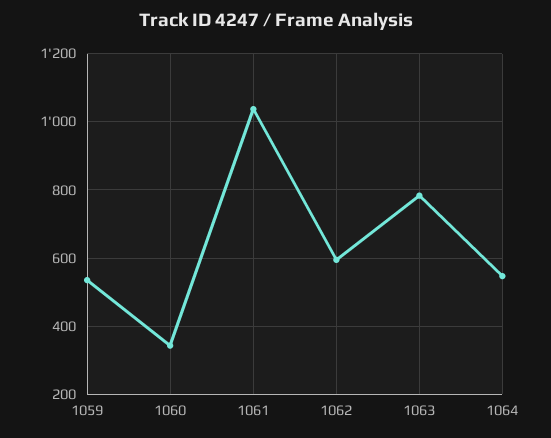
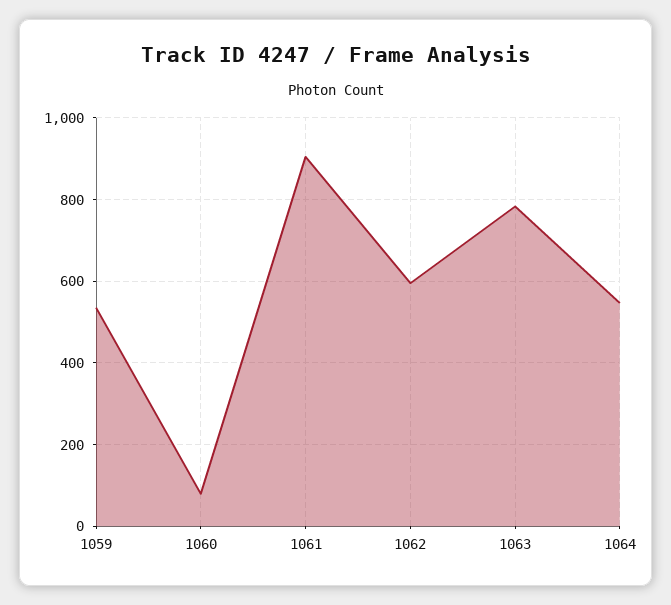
1060: 340 -> 80
1061: 1040 -> 900

